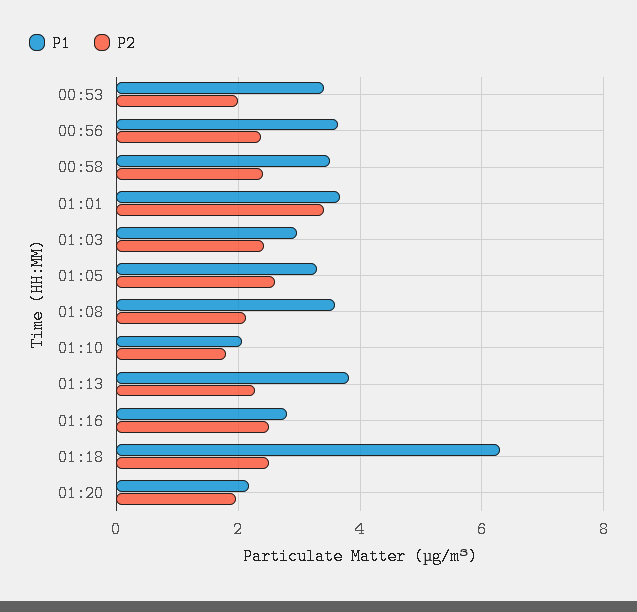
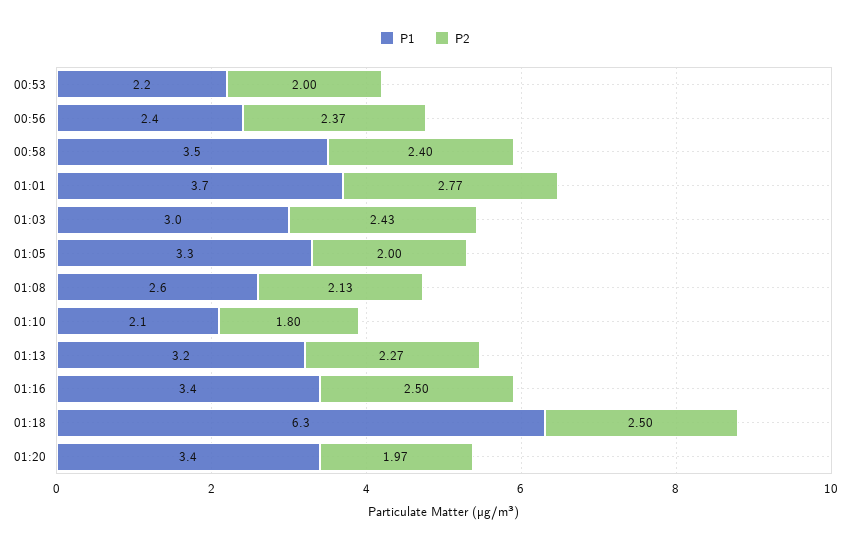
P1, 00:53: 3.4 -> 2.2
P1, 00:56: 3.6 -> 2.4
P2, 01:01: 3.4 -> 2.77
P2, 01:05: 2.6 -> 2
P1, 01:08: 3.6 -> 2.6
P1, 01:13: 3.8 -> 3.2
P1, 01:16: 2.8 -> 3.4
P1, 01:20: 2.2 -> 3.4

